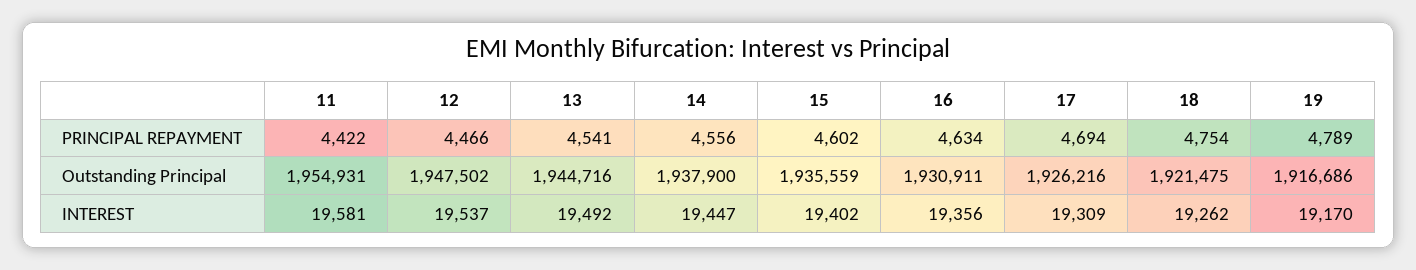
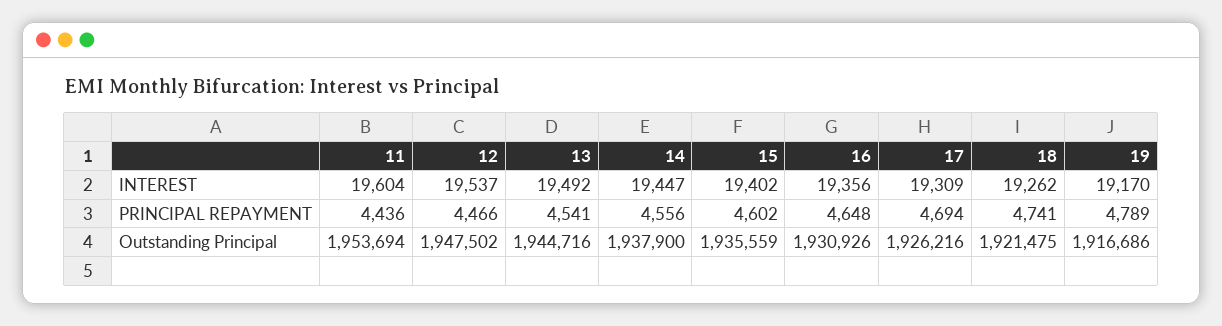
11, PRINCIPAL REPAYMENT: 4422 -> 4436
16, PRINCIPAL REPAYMENT: 4634 -> 4648
18, PRINCIPAL REPAYMENT: 4754 -> 4741
11, Outstanding Principal: 1954931 -> 1953694
16, Outstanding Principal: 1930911 -> 1930926
11, INTEREST: 19581 -> 19604

